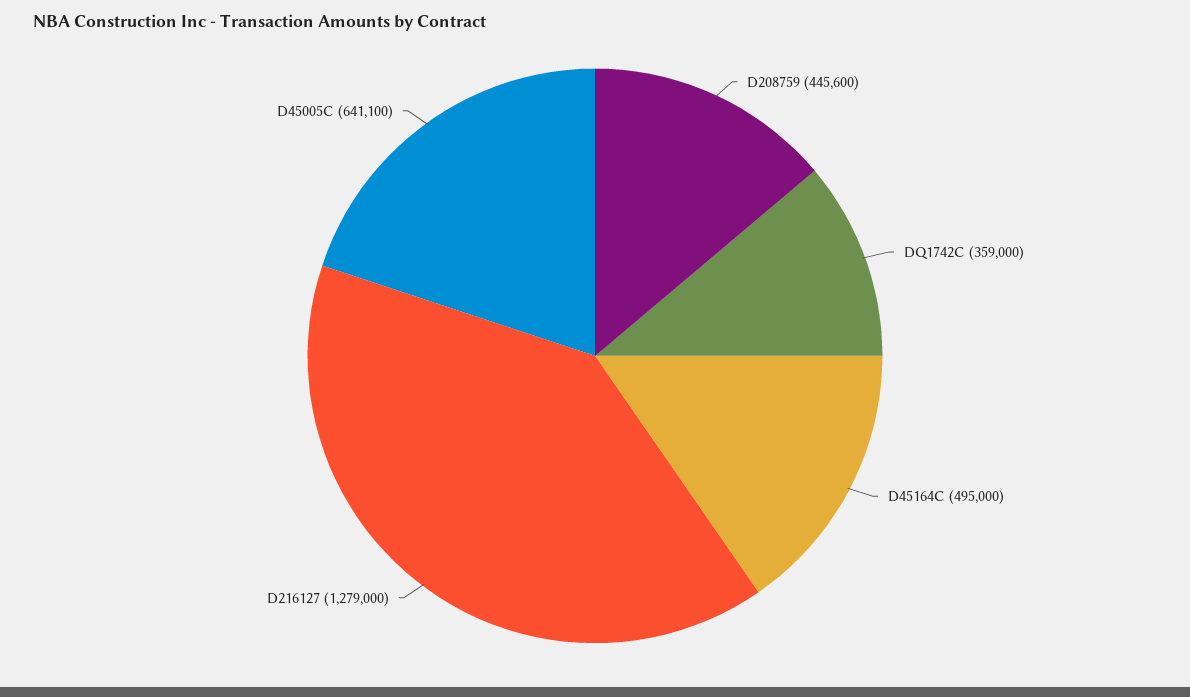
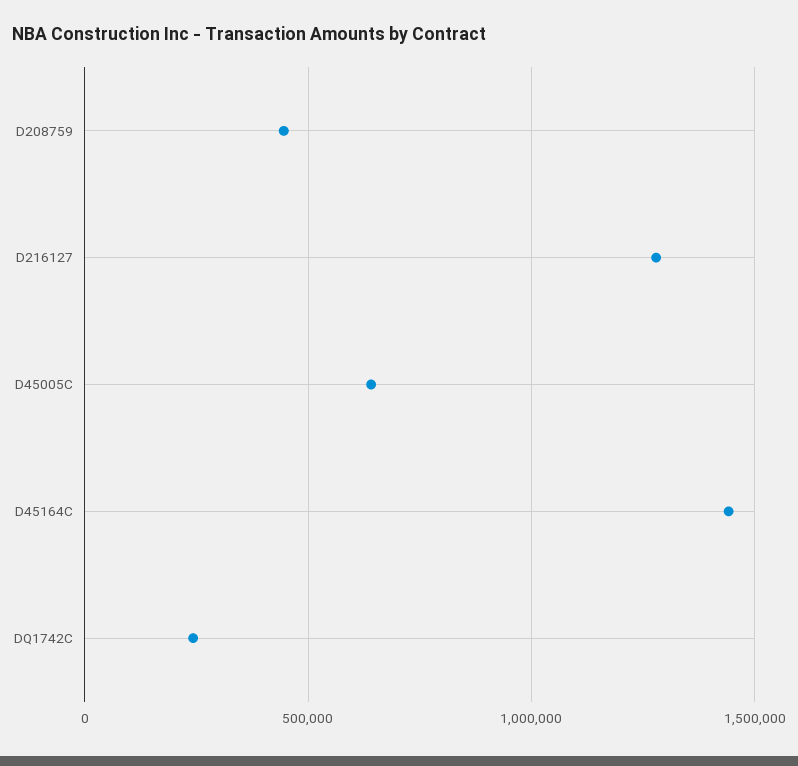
DQ1742C: 359000 -> 250000
D45164C: 495000 -> 1450000

